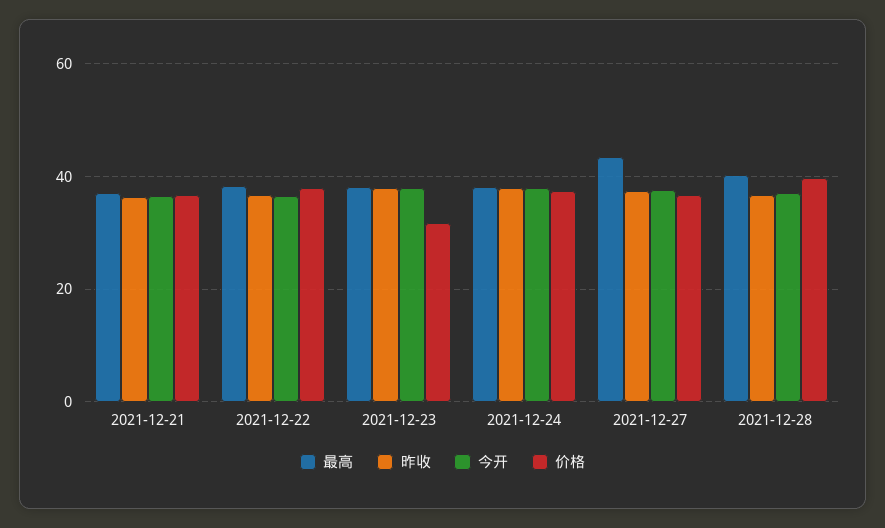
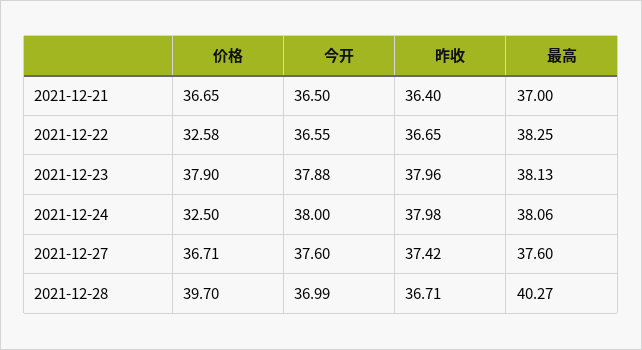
价格, 2021-12-22: 38 -> 32.58
价格, 2021-12-23: 32 -> 37.9
价格, 2021-12-24: 38 -> 32.5
最高, 2021-12-27: 44 -> 37.6

